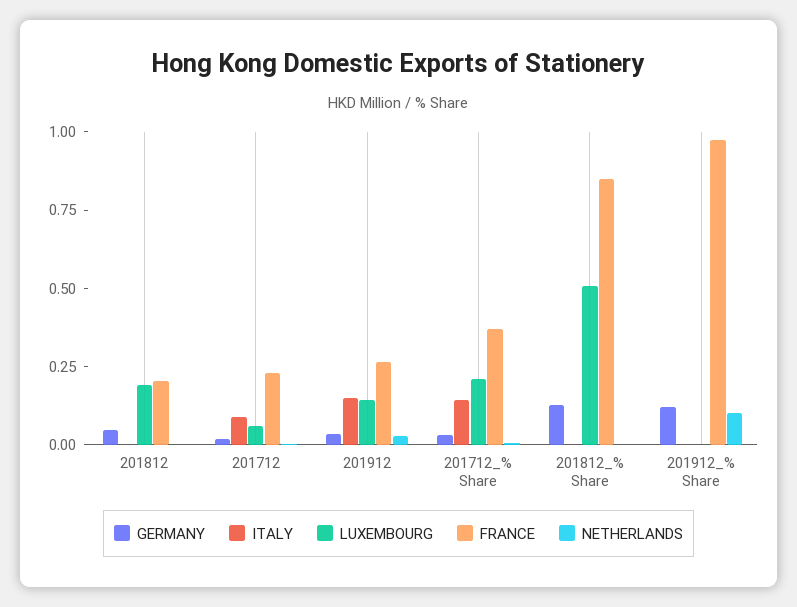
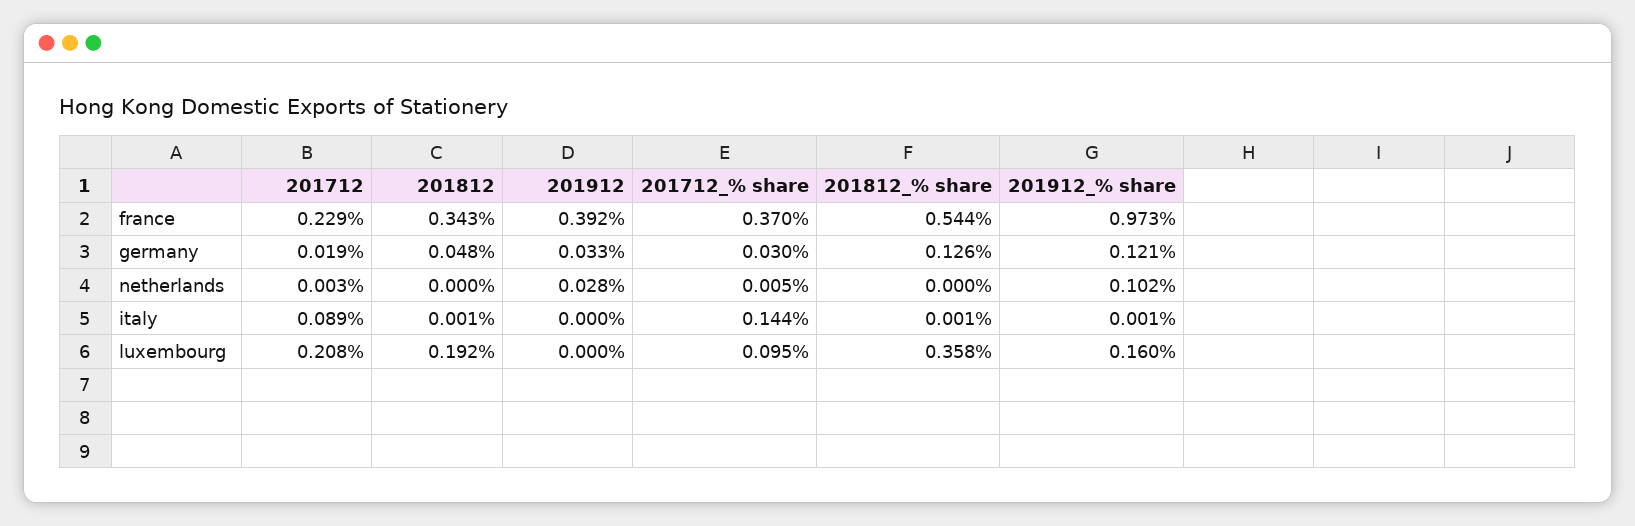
FRANCE, 201812: 0.2 -> 0.343
LUXEMBOURG, 201712: 0.05 -> 0.208
ITALY, 201912: 0.15 -> 0
LUXEMBOURG, 201912: 0.15 -> 0
FRANCE, 201912: 0.25 -> 0.392
LUXEMBOURG, 201712_% Share: 0.2 -> 0.095
LUXEMBOURG, 201812_% Share: 0.5 -> 0.358
FRANCE, 201812_% Share: 0.85 -> 0.544
LUXEMBOURG, 201912_% Share: 0 -> 0.16

